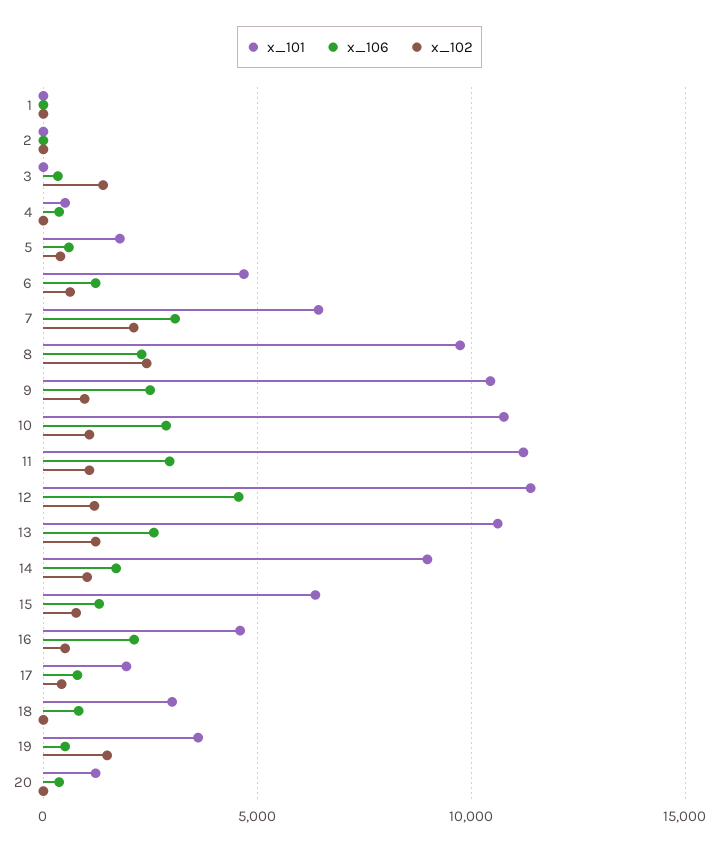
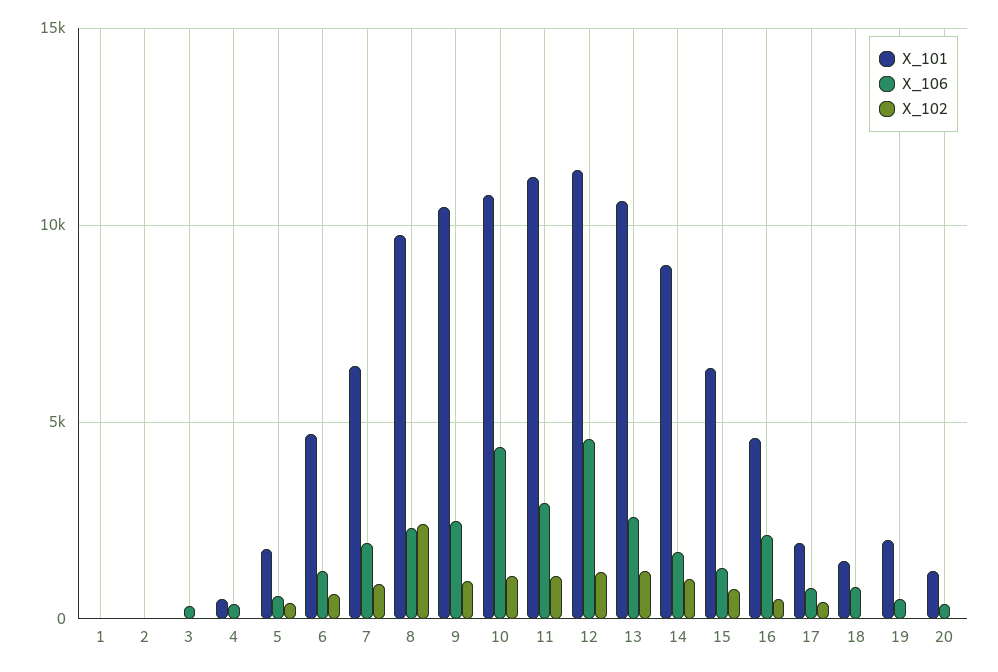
x_102, 3: 1500 -> 0
x_106, 7: 3000 -> 2000
x_102, 7: 2000 -> 1000
x_106, 10: 3000 -> 4500
x_101, 18: 3000 -> 1500
x_101, 19: 3500 -> 2000
x_102, 19: 1500 -> 0

